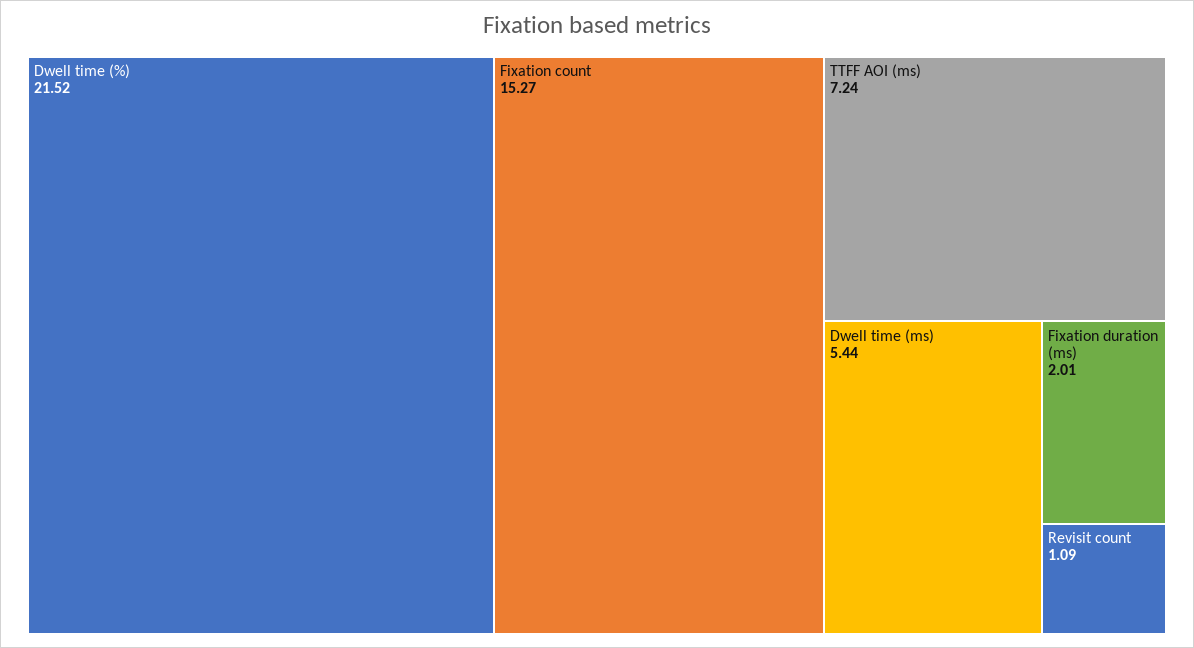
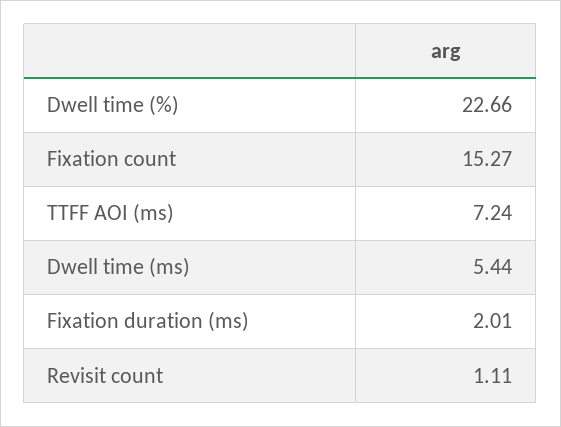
Dwell time (%): 21.52 -> 22.66
Revisit count: 1.09 -> 1.11

